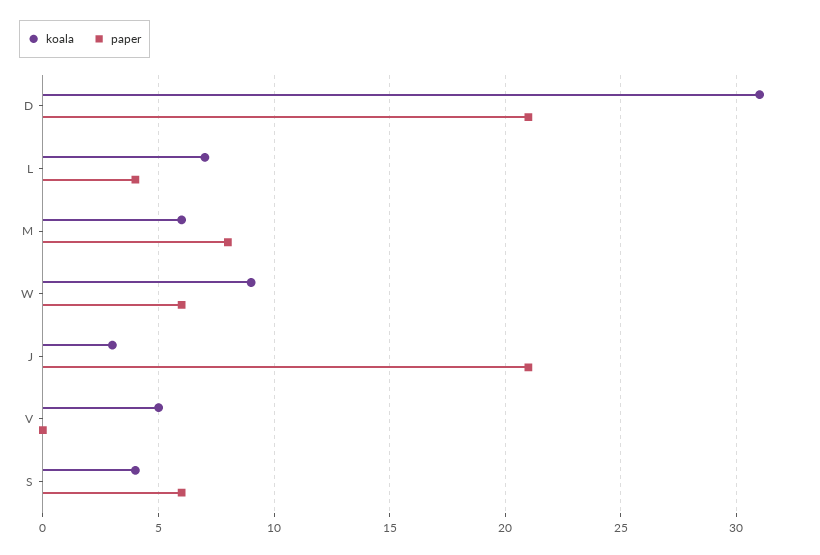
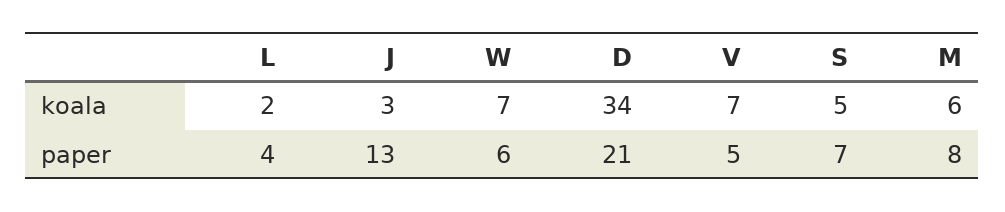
koala, D: 31 -> 34
koala, L: 7 -> 2
koala, W: 9 -> 7
paper, J: 21 -> 13
koala, V: 5 -> 7
paper, V: 0 -> 5
koala, S: 4 -> 5
paper, S: 6 -> 7

